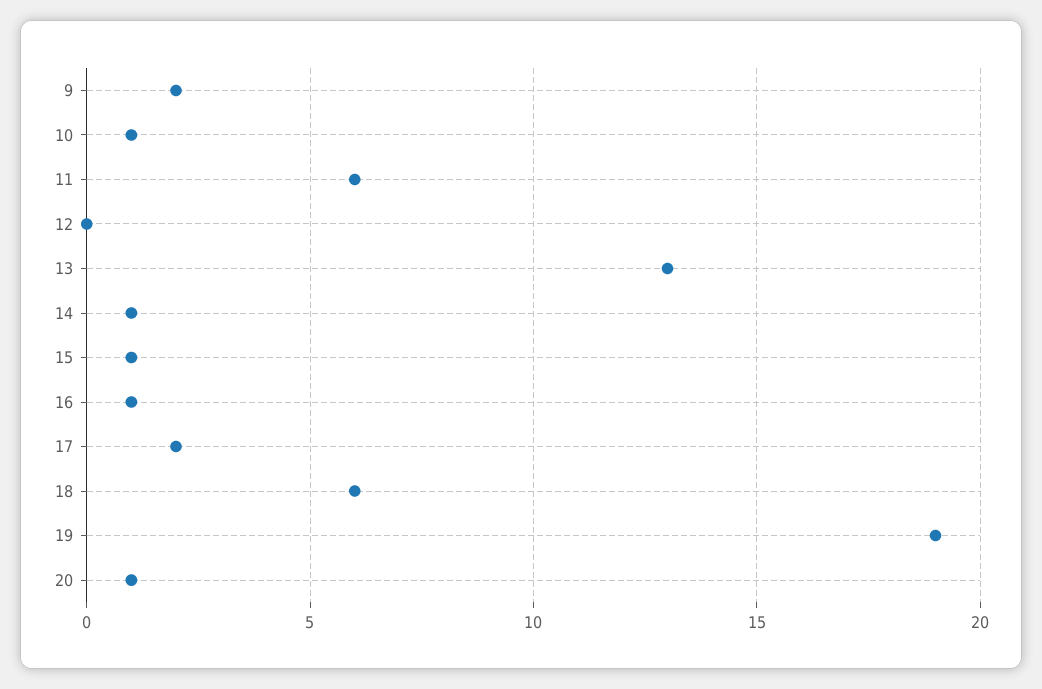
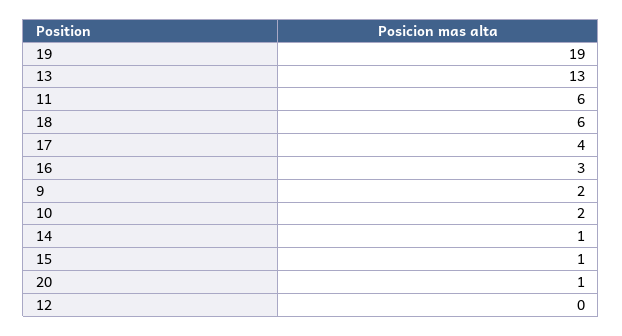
10: 1 -> 2
16: 1 -> 3
17: 2 -> 4

